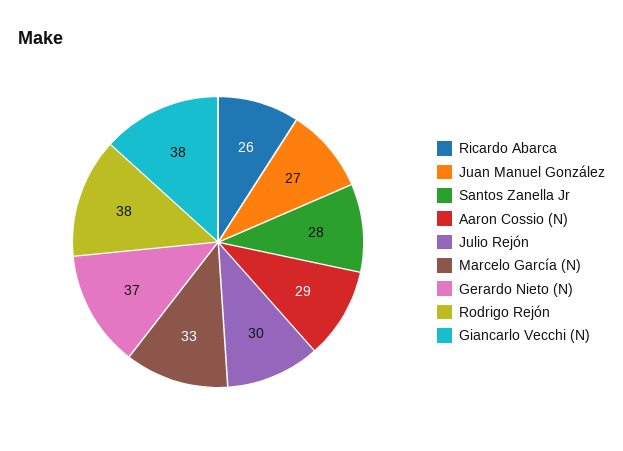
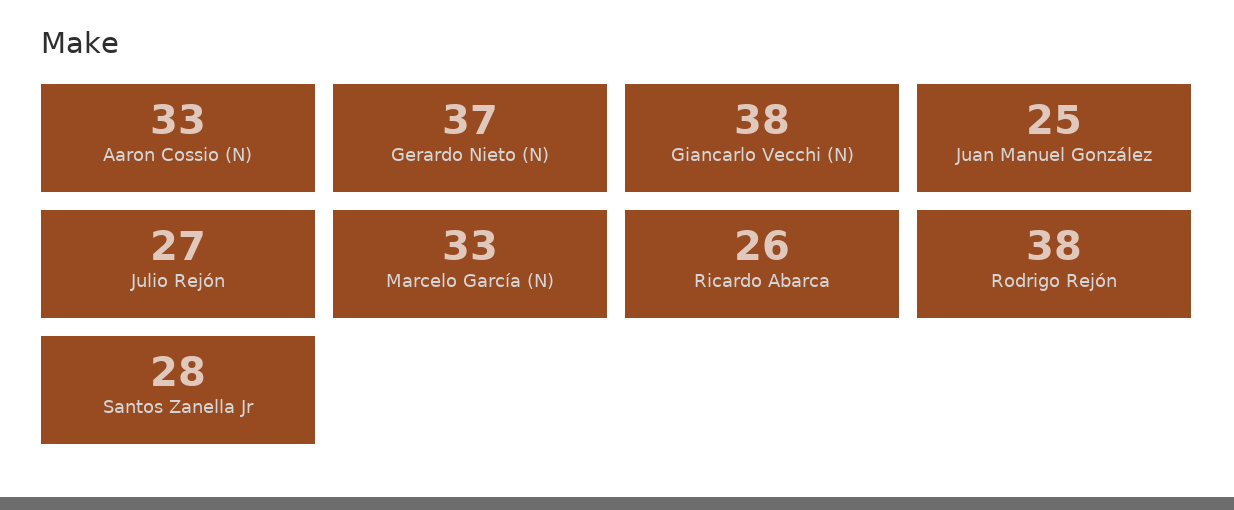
Juan Manuel González: 27 -> 25
Aaron Cossio (N): 29 -> 33
Julio Rejón: 30 -> 27

